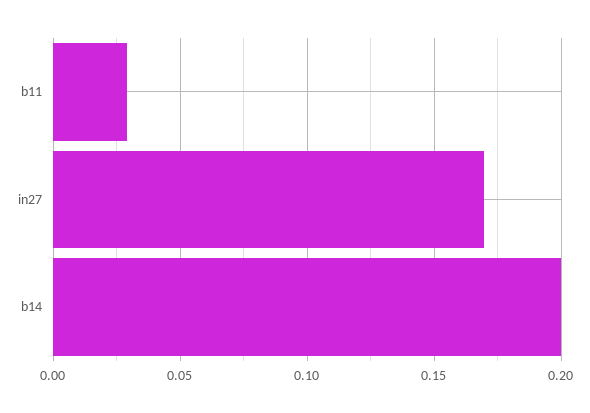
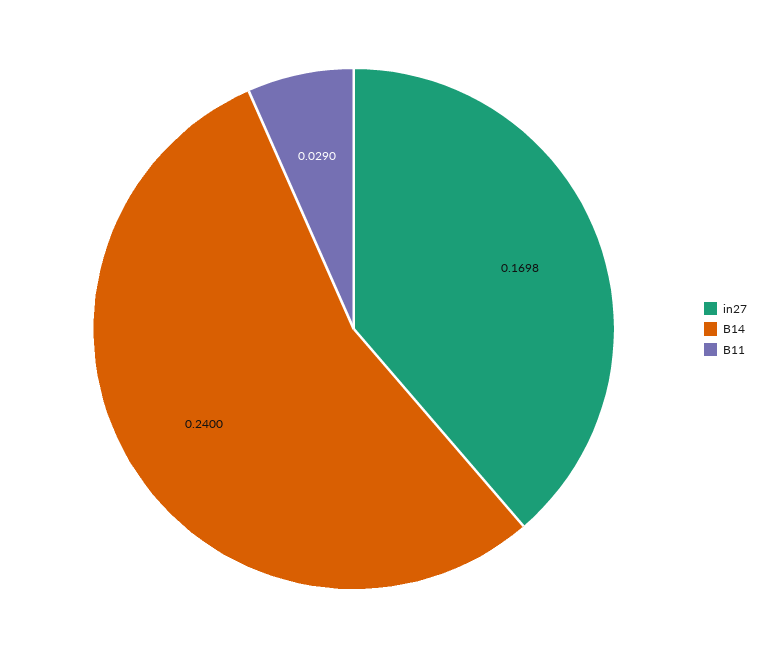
b14: 0.2 -> 0.24

